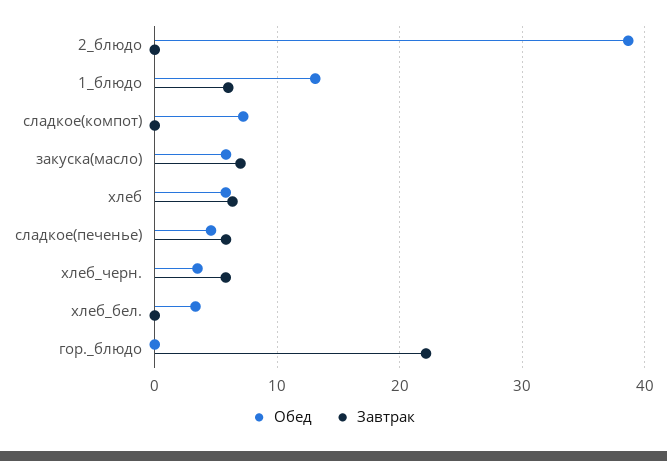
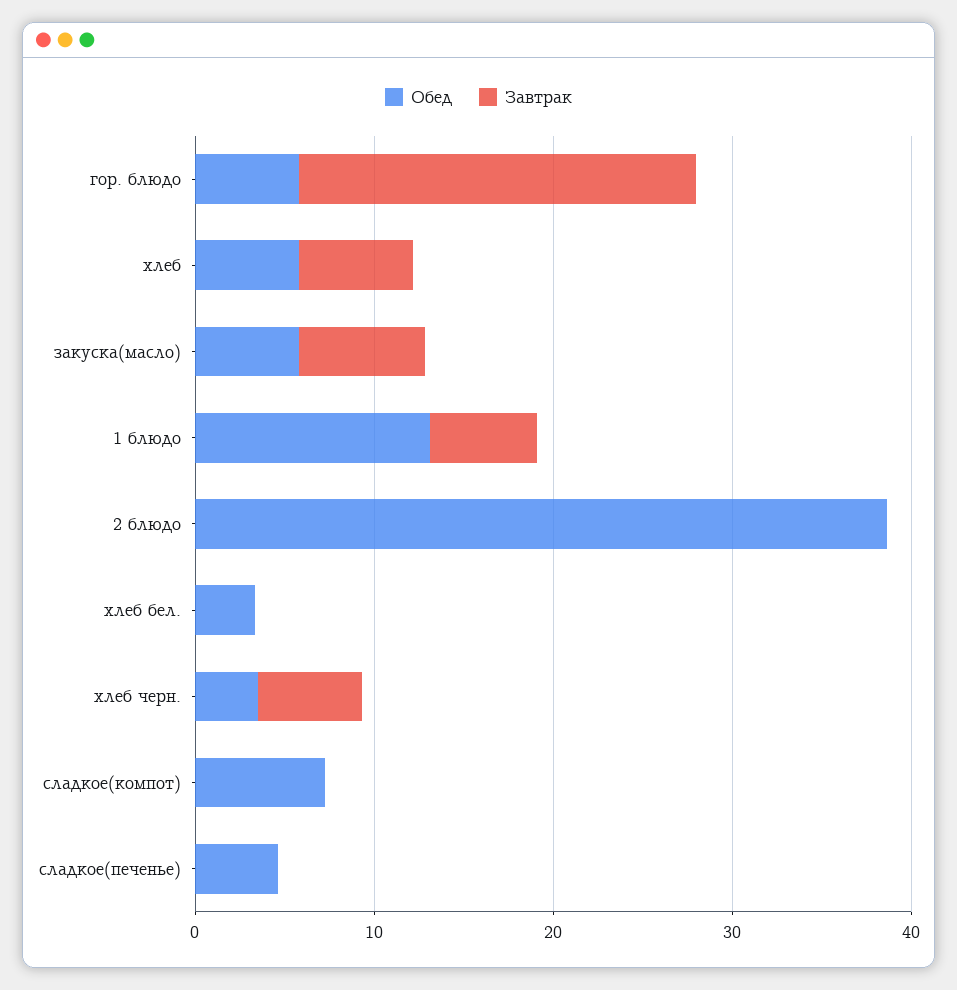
Завтрак, сладкое(печенье): 6 -> 0
Обед, гор._блюдо: 0 -> 6

